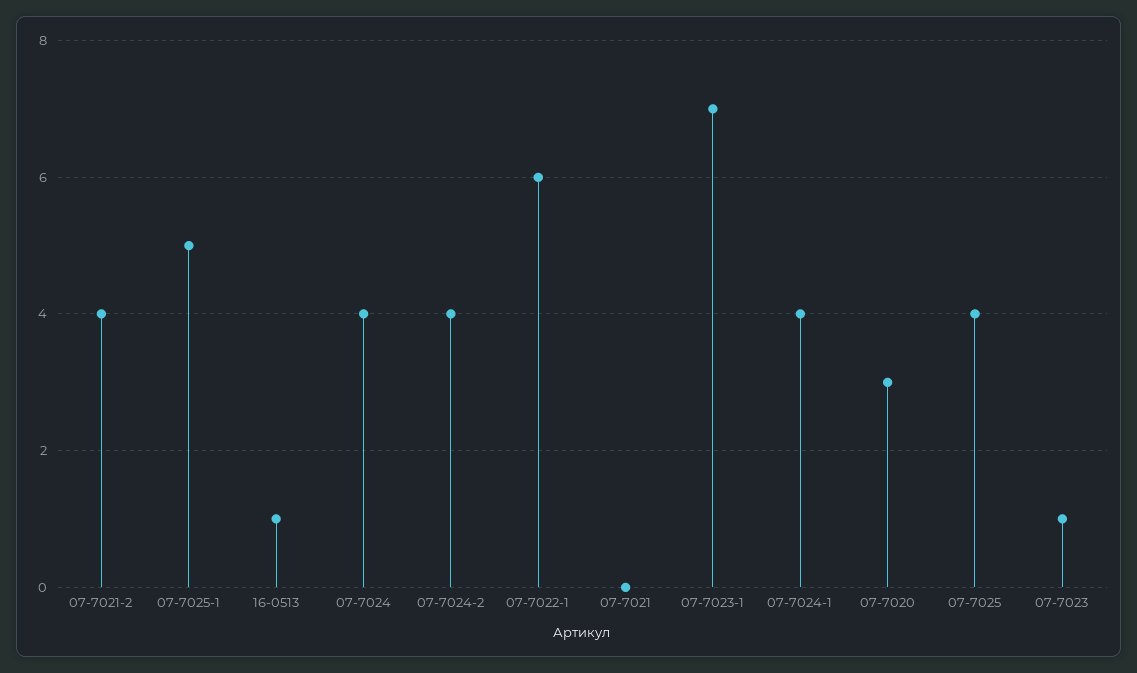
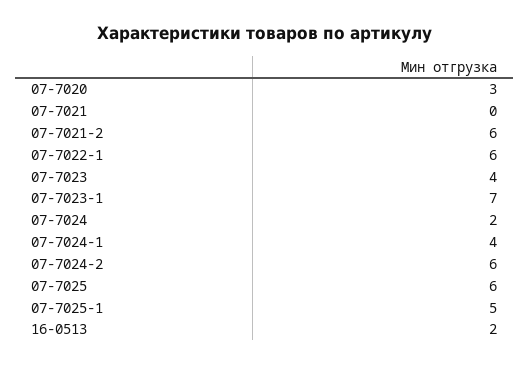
07-7021-2: 4 -> 6
16-0513: 1 -> 2
07-7024: 4 -> 2
07-7024-2: 4 -> 6
07-7025: 4 -> 6
07-7023: 1 -> 4

